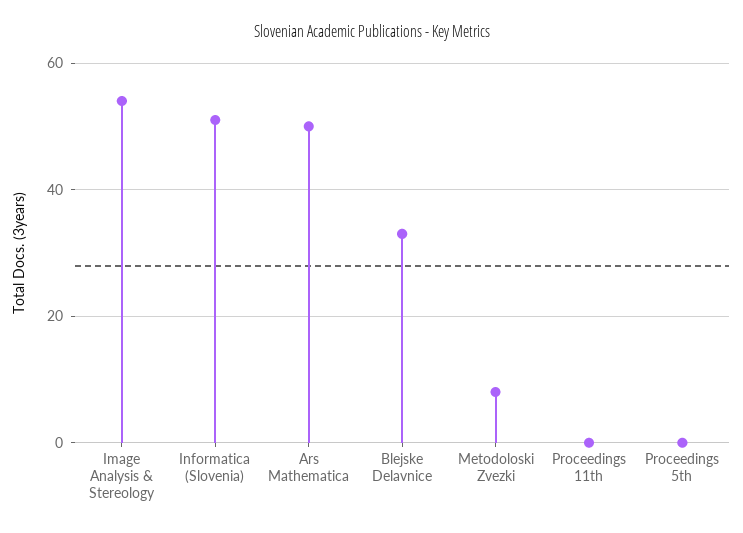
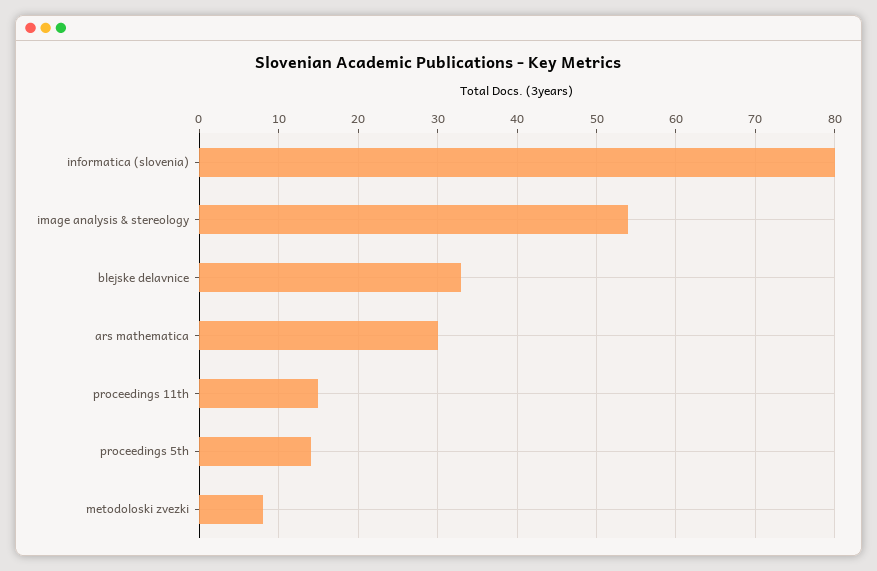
Informatica (Slovenia): 50 -> 80
Ars Mathematica: 50 -> 30
Proceedings 11th: 0 -> 15
Proceedings 5th: 0 -> 14

